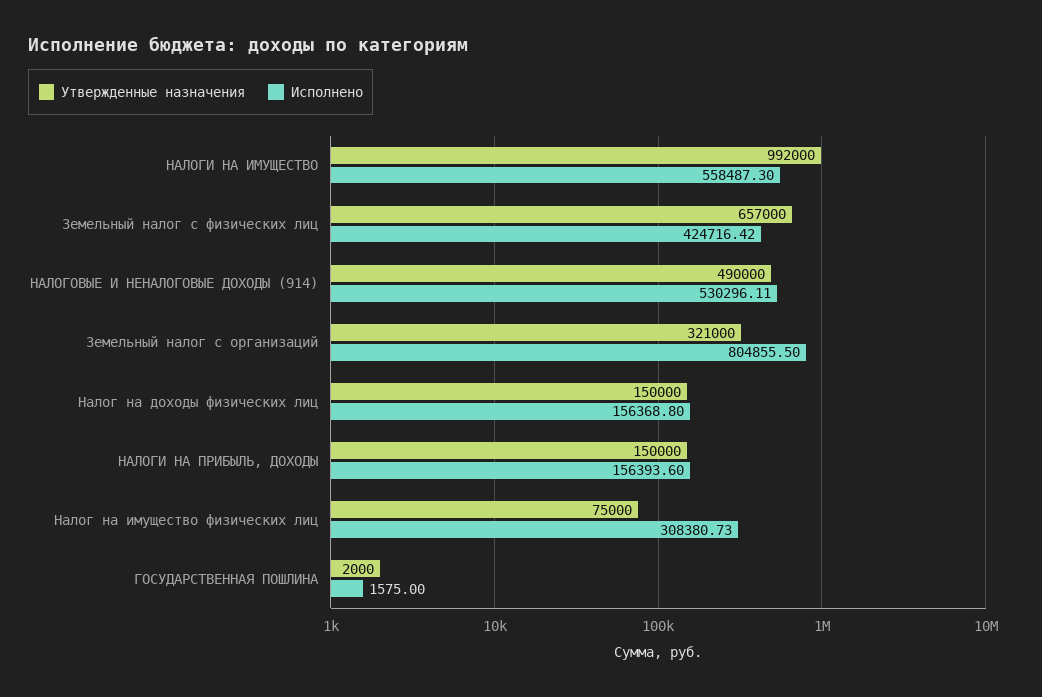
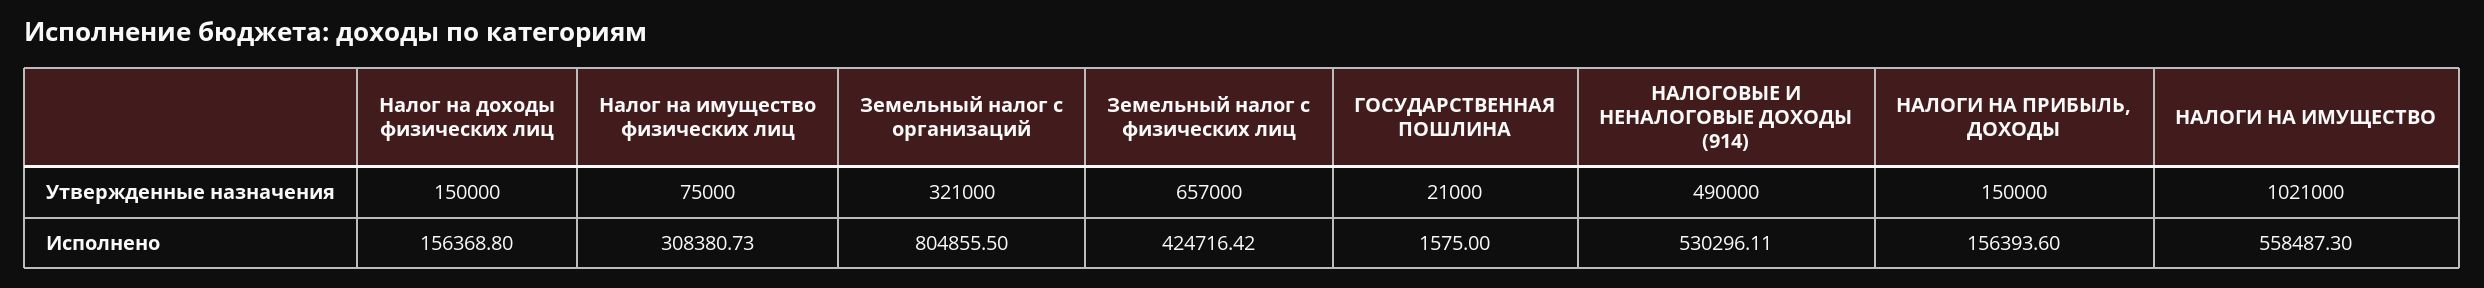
Утвержденные назначения, НАЛОГИ НА ИМУЩЕСТВО: 992000 -> 1021000
Утвержденные назначения, ГОСУДАРСТВЕННАЯ ПОШЛИНА: 2000 -> 21000

